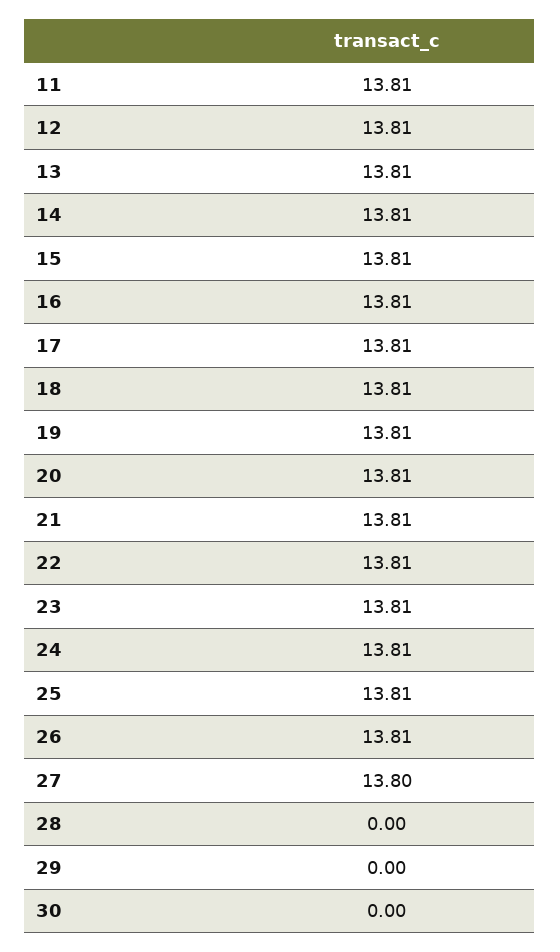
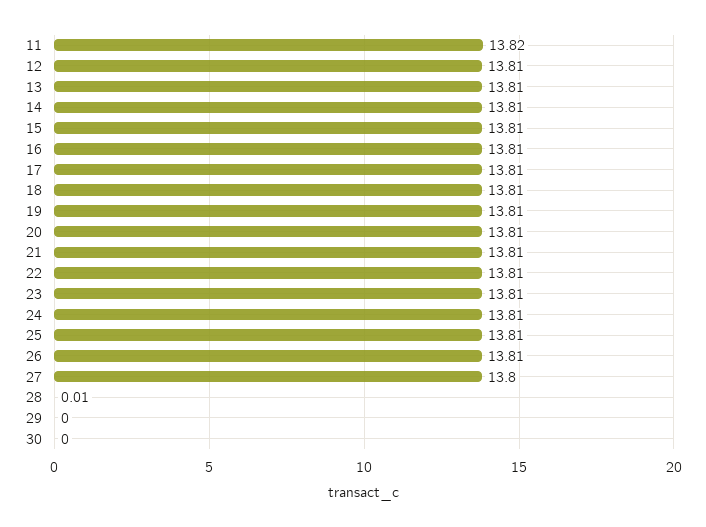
11: 13.81 -> 13.82
28: 0 -> 0.01

